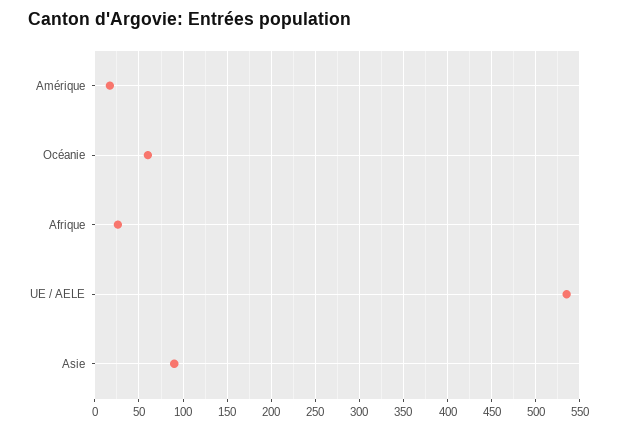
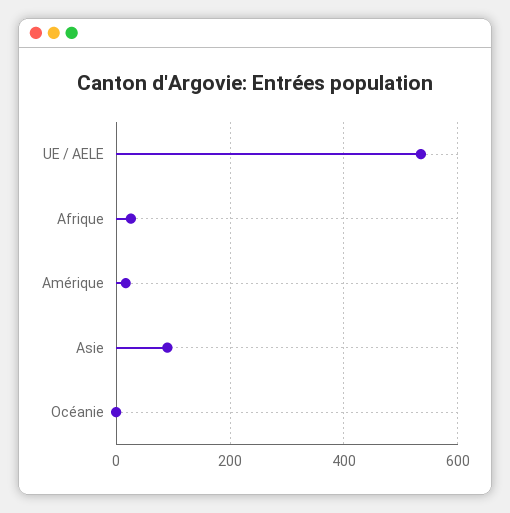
Océanie: 60 -> 0

